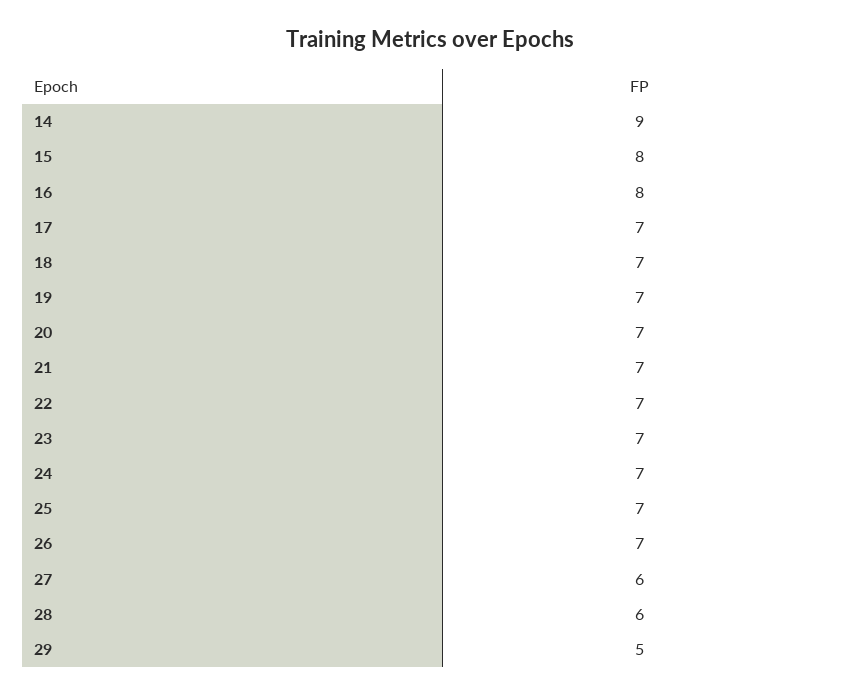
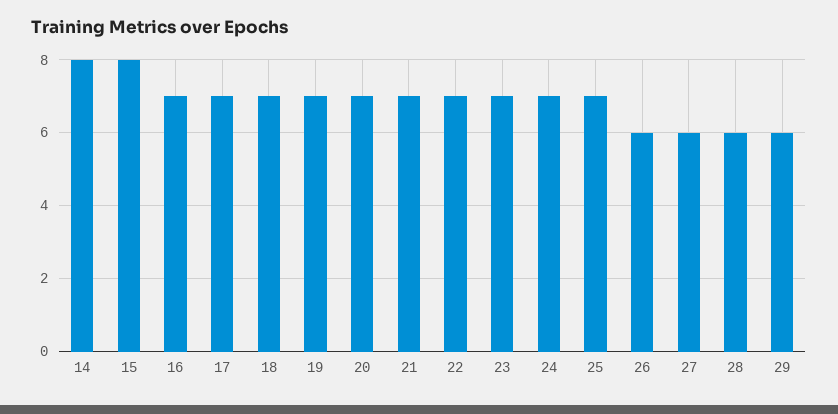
14: 9 -> 8
16: 8 -> 7
26: 7 -> 6
29: 5 -> 6

